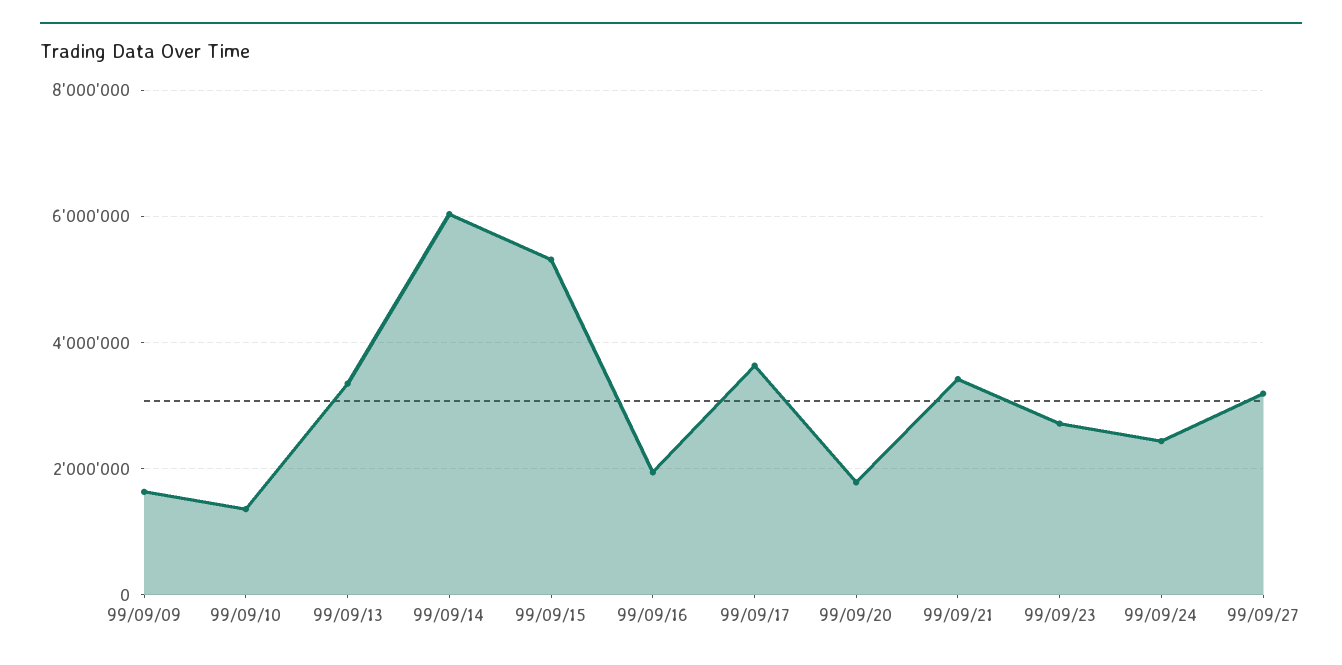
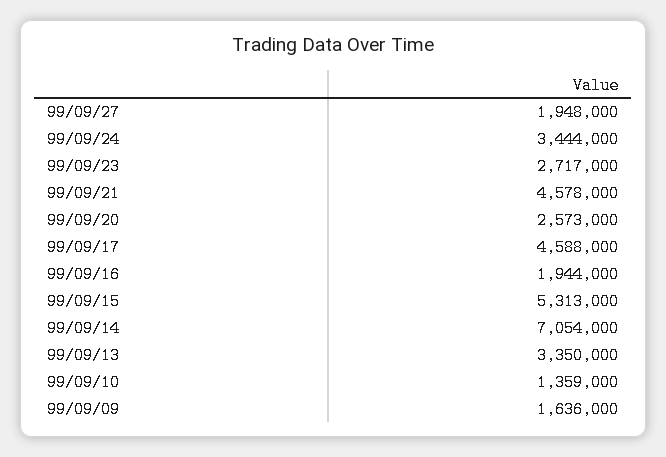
99/09/14: 6000000 -> 7054000
99/09/17: 3600000 -> 4588000
99/09/20: 1800000 -> 2573000
99/09/21: 3400000 -> 4578000
99/09/24: 2400000 -> 3444000
99/09/27: 3200000 -> 1948000

